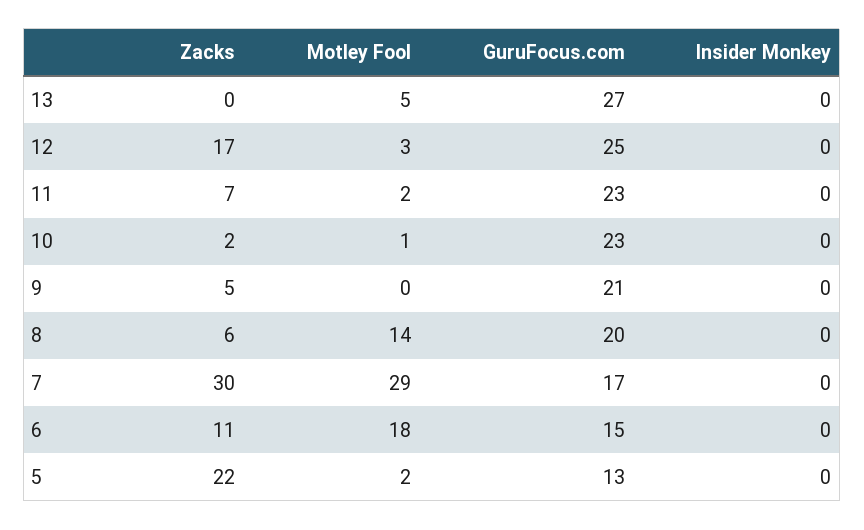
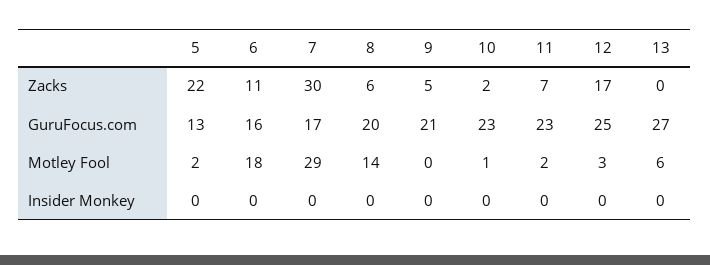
Motley Fool, 13: 5 -> 6
GuruFocus.com, 6: 15 -> 16

